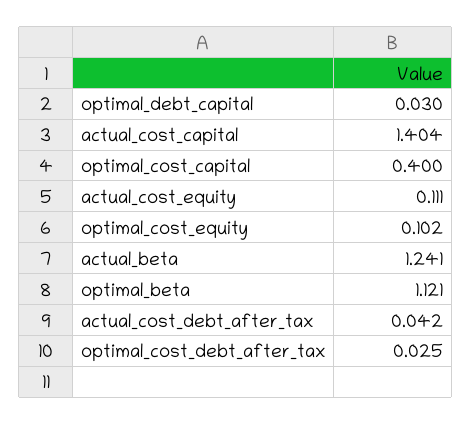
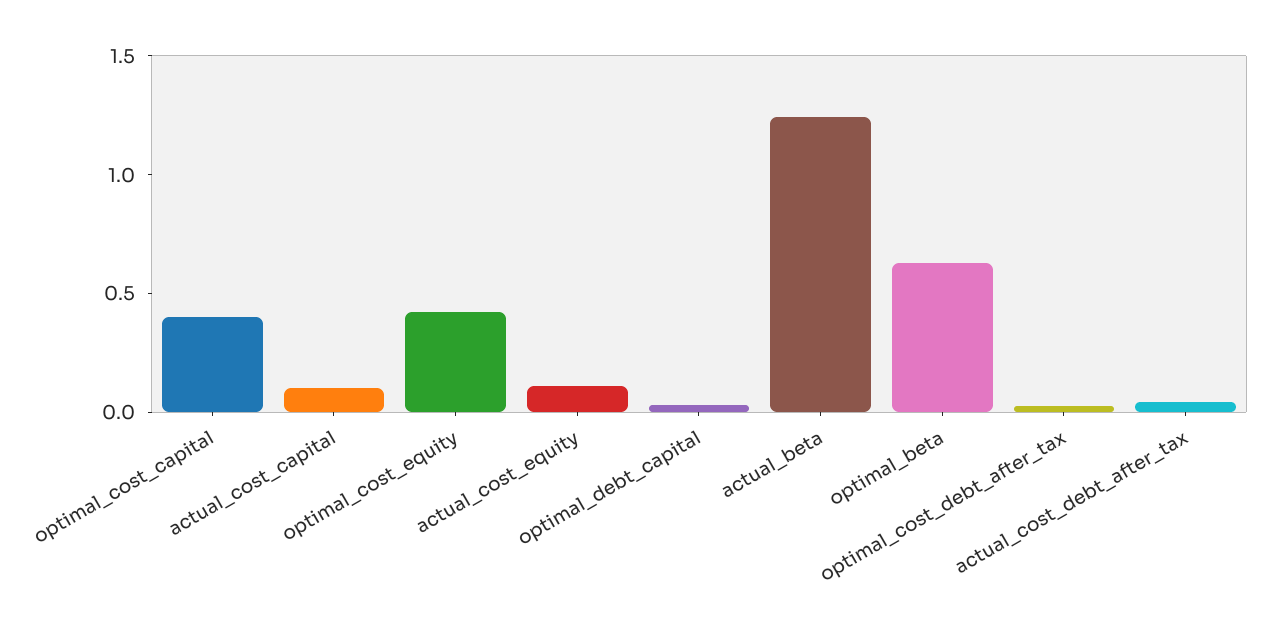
actual_cost_capital: 1.404 -> 0.1
optimal_cost_equity: 0.102 -> 0.4
optimal_beta: 1.121 -> 0.6

